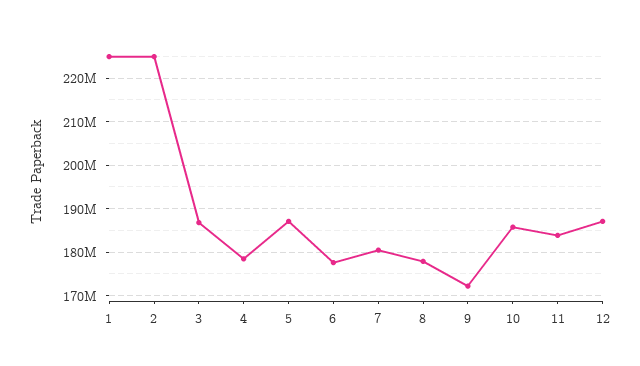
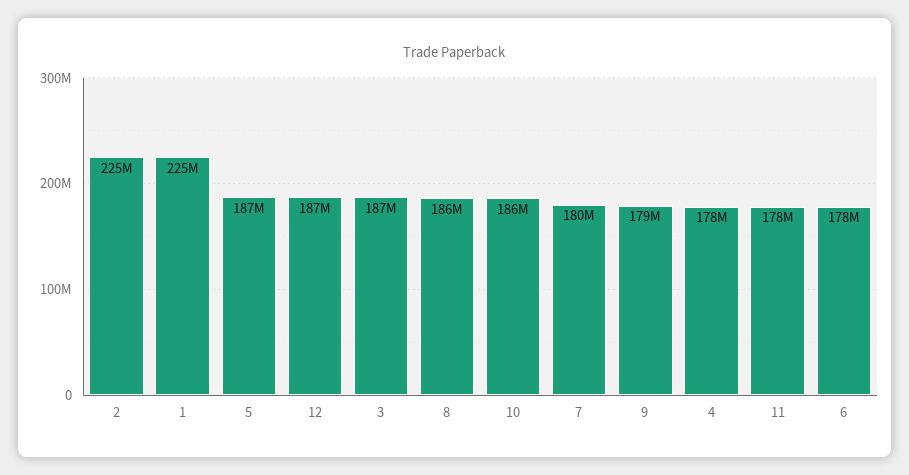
8: 178000000 -> 186000000
9: 172000000 -> 179000000
11: 184000000 -> 178000000

